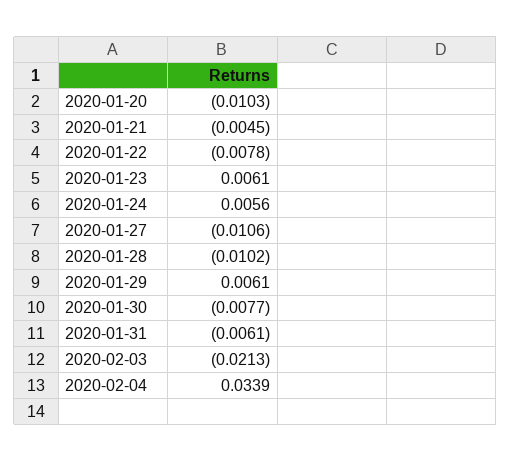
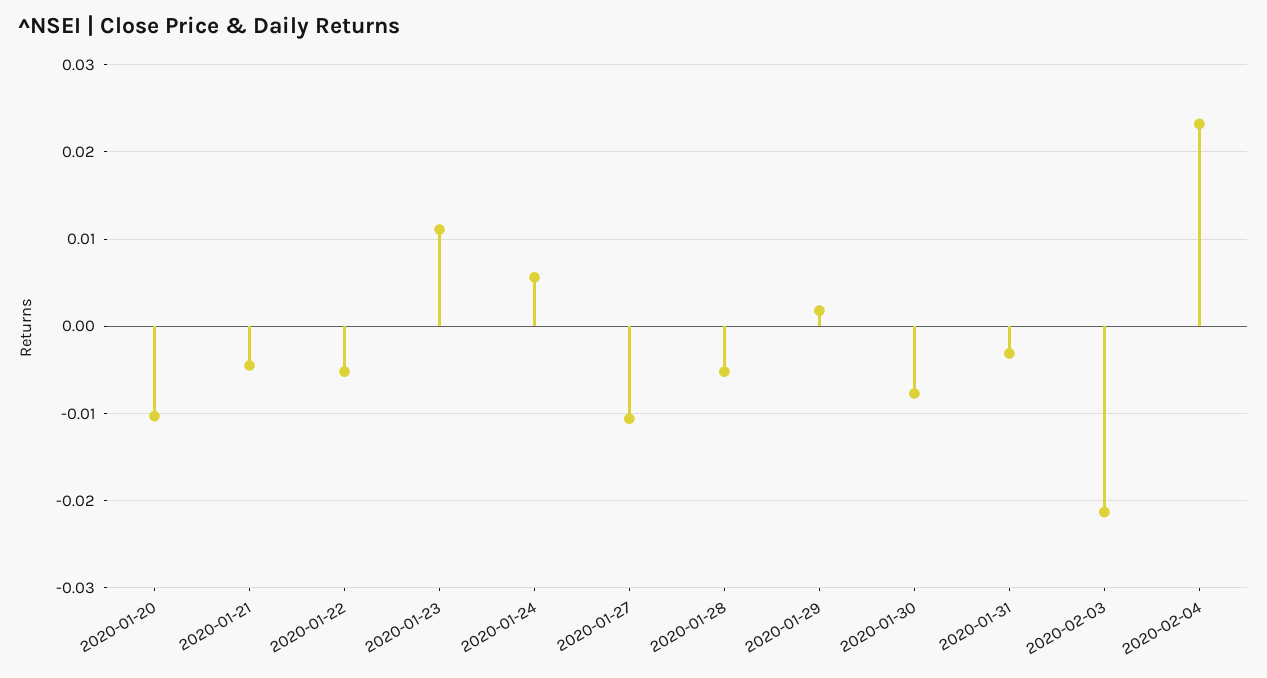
2020-01-22: -0.0078 -> -0.005
2020-01-23: 0.0061 -> 0.011
2020-01-28: -0.0102 -> -0.005
2020-01-29: 0.0061 -> 0.002
2020-01-31: -0.0061 -> -0.003
2020-02-04: 0.0339 -> 0.023

